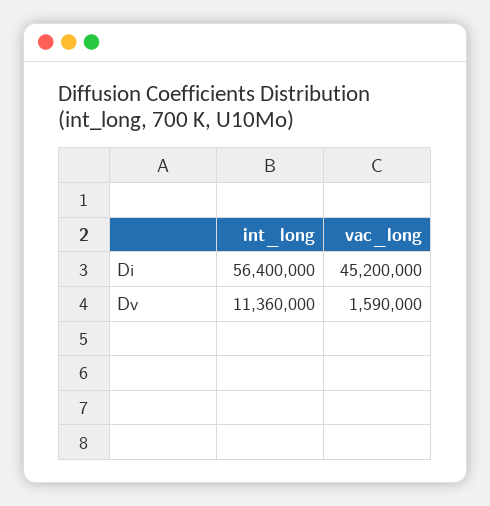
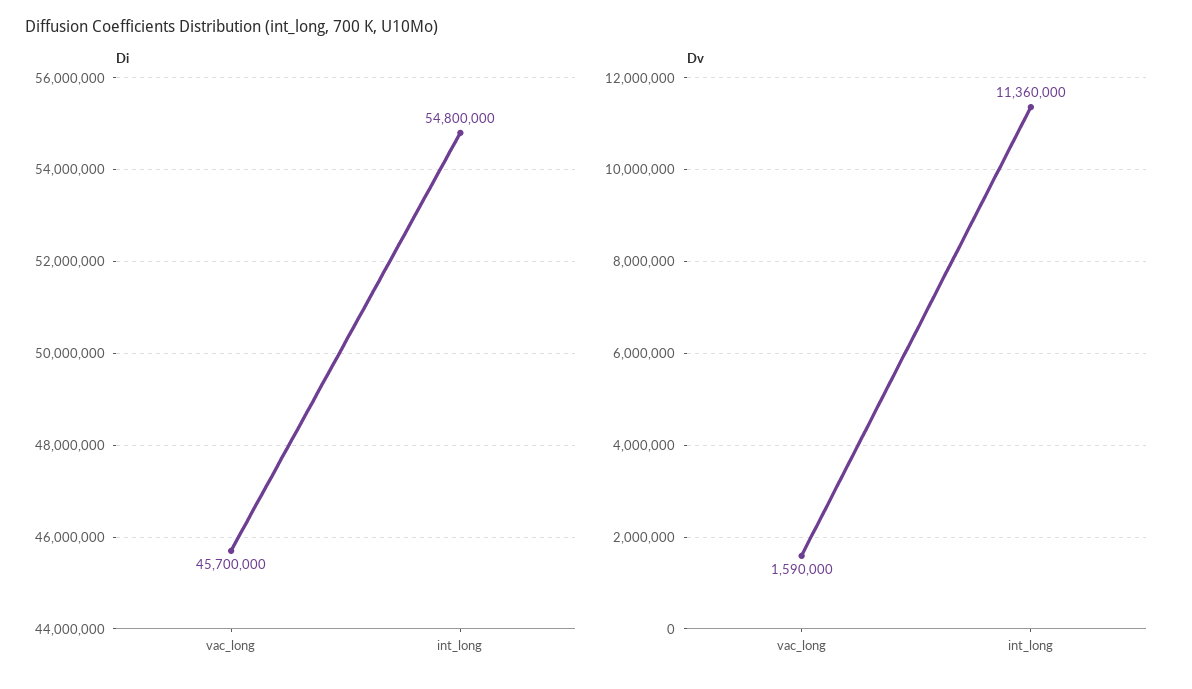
Di, int_long: 56400000 -> 54800000
Di, vac_long: 45200000 -> 45700000

